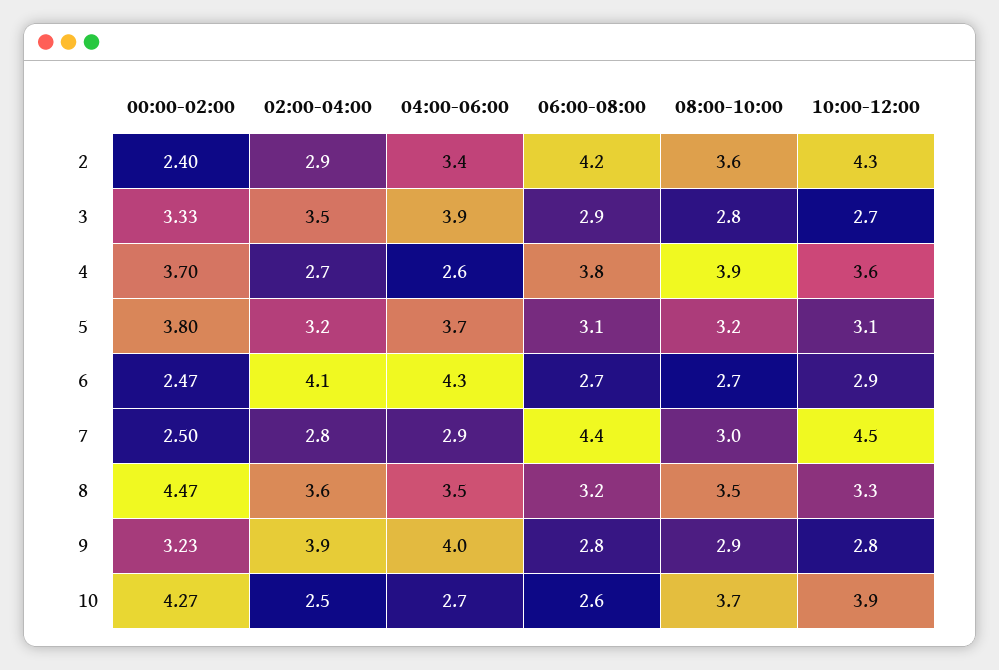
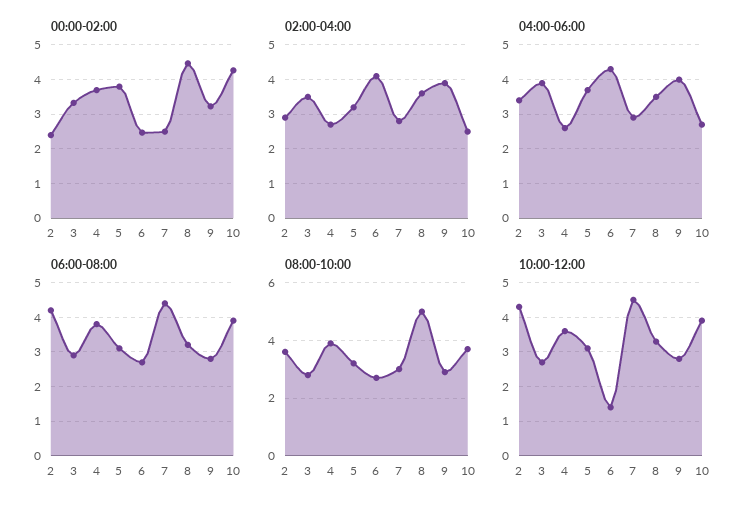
10:00-12:00, 6: 2.9 -> 1.5
08:00-10:00, 8: 3.5 -> 5
06:00-08:00, 10: 2.6 -> 4

